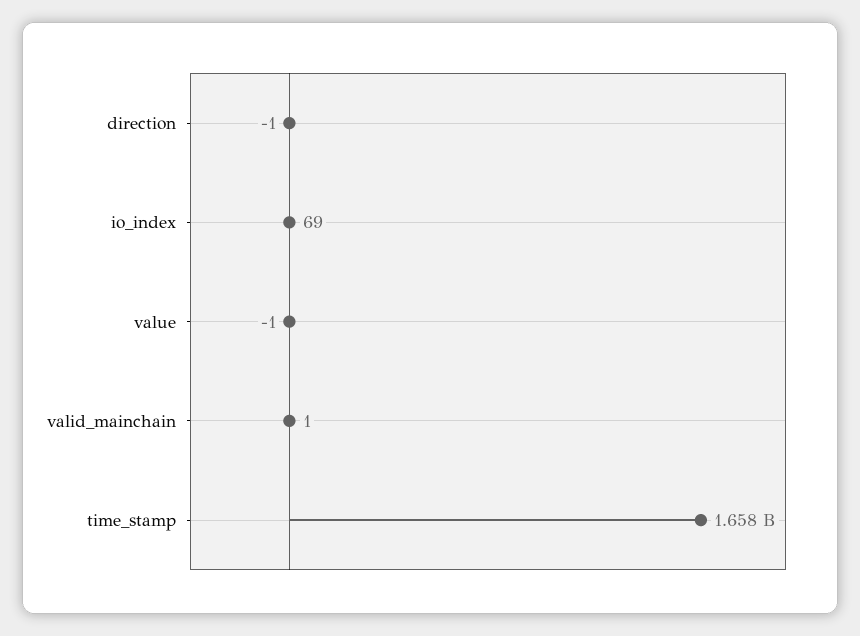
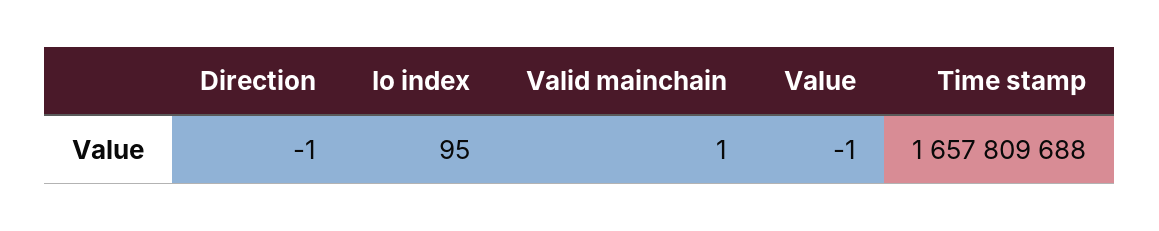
io_index: 69 -> 95

